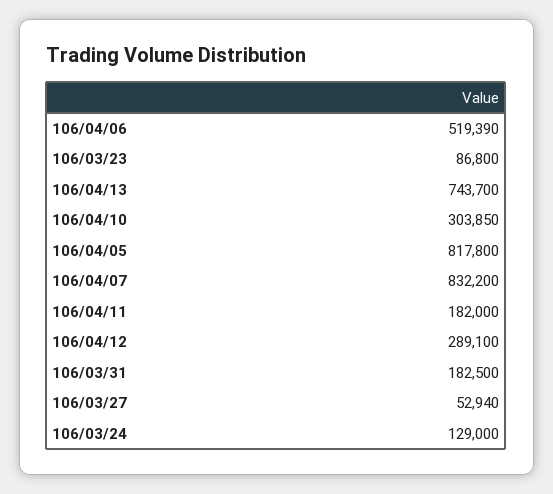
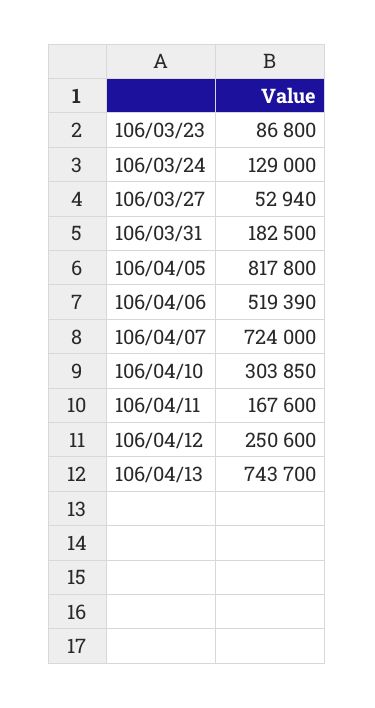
106/04/07: 832200 -> 724000
106/04/11: 182000 -> 167600
106/04/12: 289100 -> 250600

